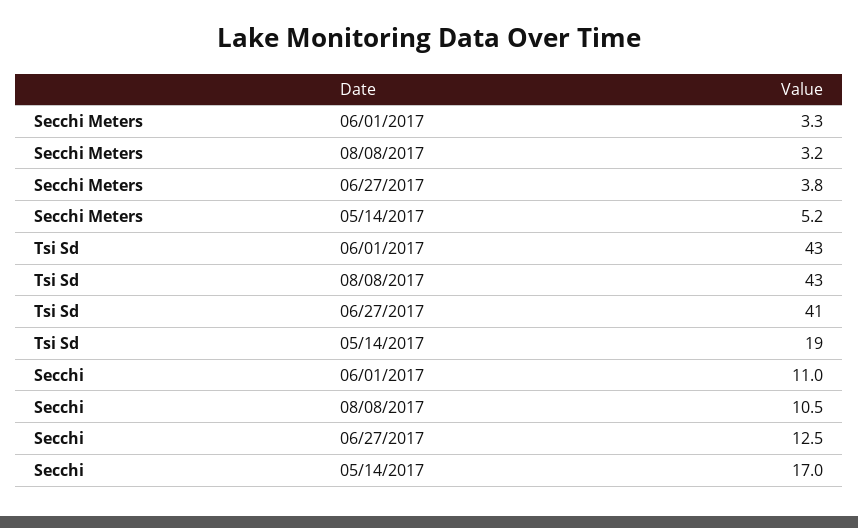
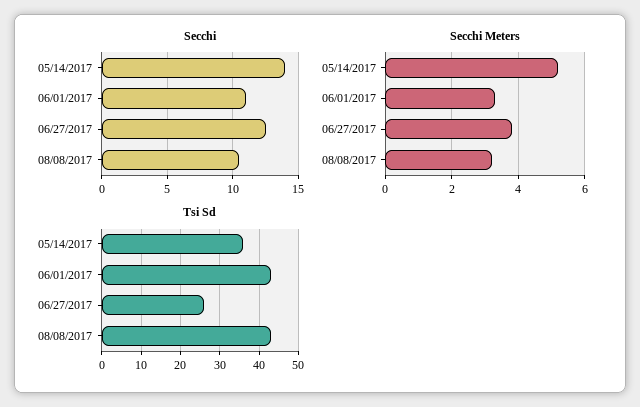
Tsi Sd, 06/27/2017: 41 -> 25
Tsi Sd, 05/14/2017: 19 -> 35
Secchi, 05/14/2017: 17 -> 14

